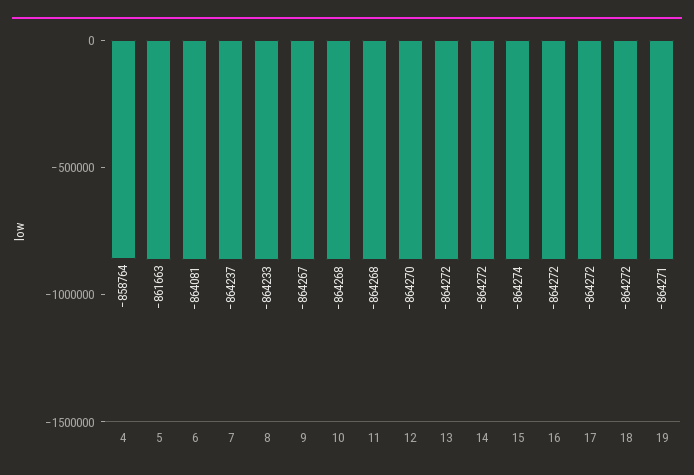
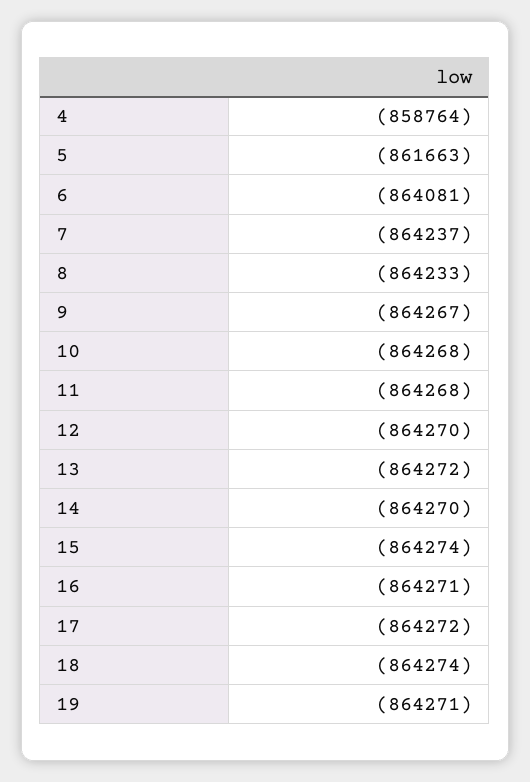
14: -864272 -> -864270
16: -864272 -> -864271
18: -864272 -> -864274

